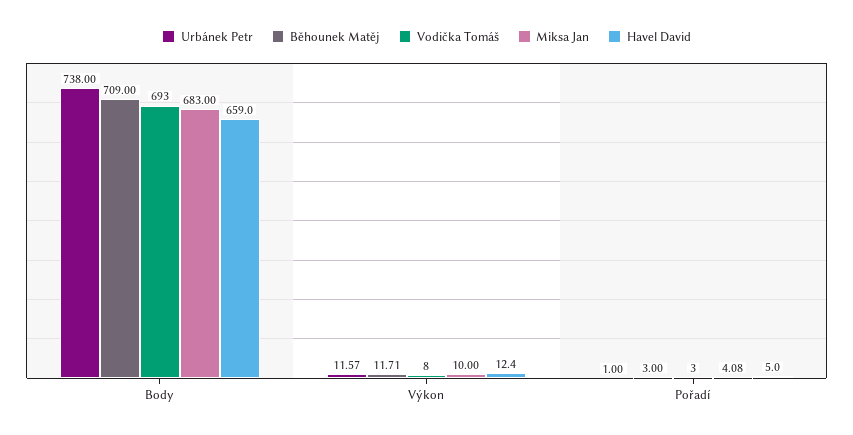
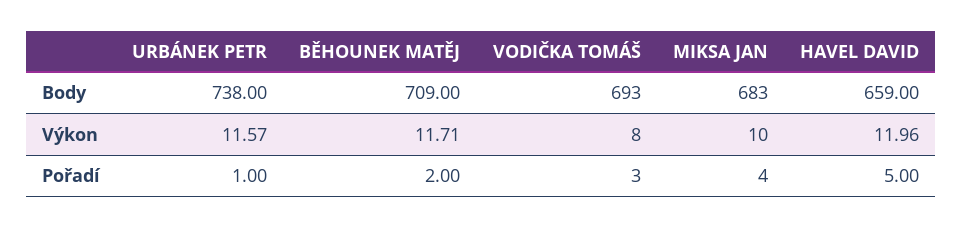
Havel David, Výkon: 12.4 -> 11.96
Běhounek Matěj, Pořadí: 3 -> 2
Miksa Jan, Pořadí: 4.08 -> 4

